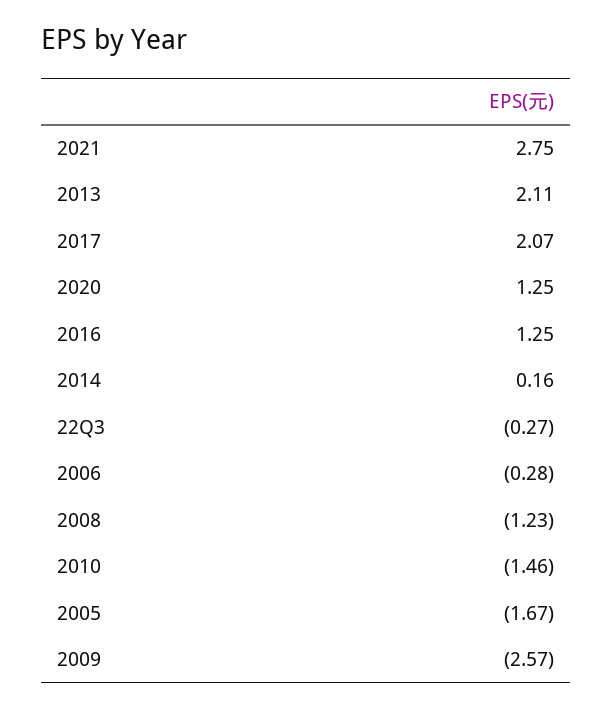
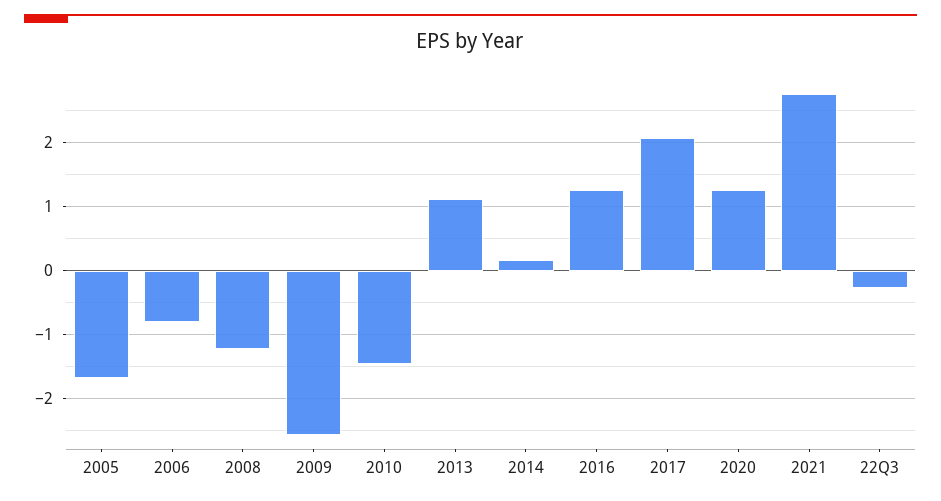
2013: 2.11 -> 1.1
2006: -0.28 -> -0.8

